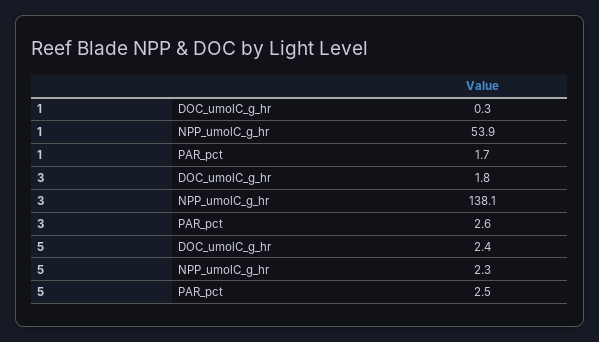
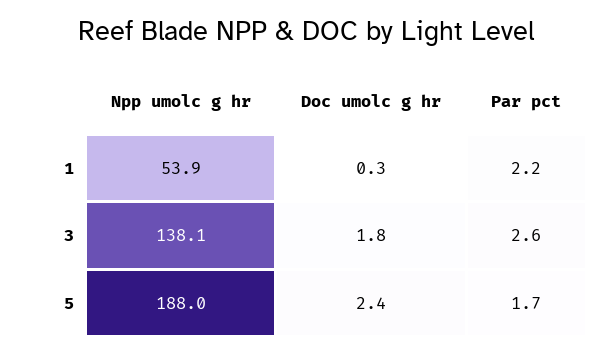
1, PAR_pct: 1.7 -> 2.2
5, NPP_umolC_g_hr: 2.3 -> 188
5, PAR_pct: 2.5 -> 1.7

